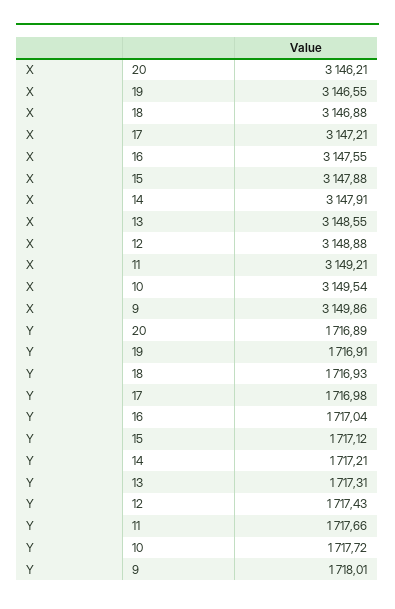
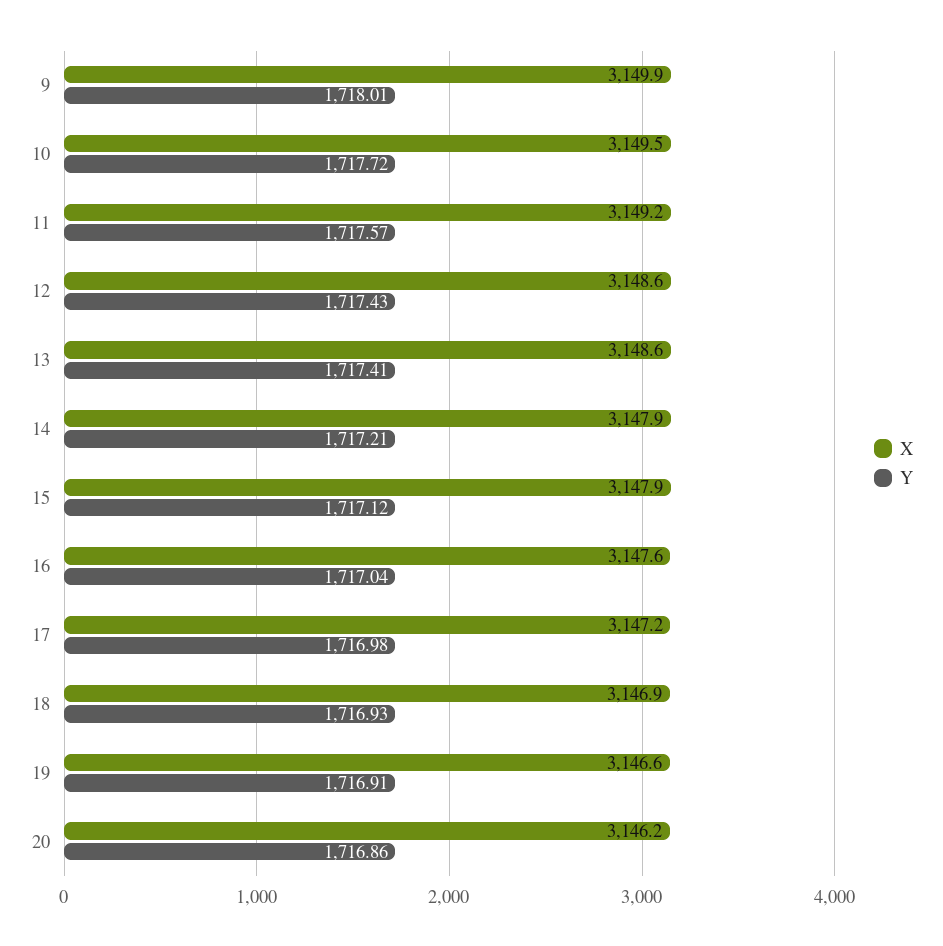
X, 12: 3148.88 -> 3148.6
Y, 20: 1716.89 -> 1716.86
Y, 13: 1717.31 -> 1717.41
Y, 11: 1717.66 -> 1717.57

